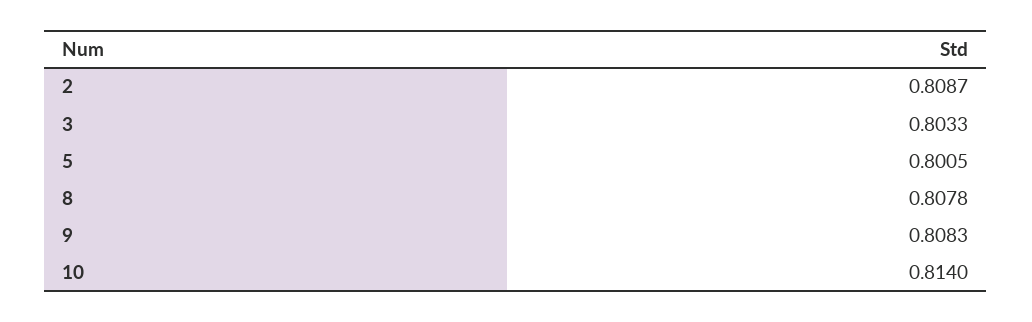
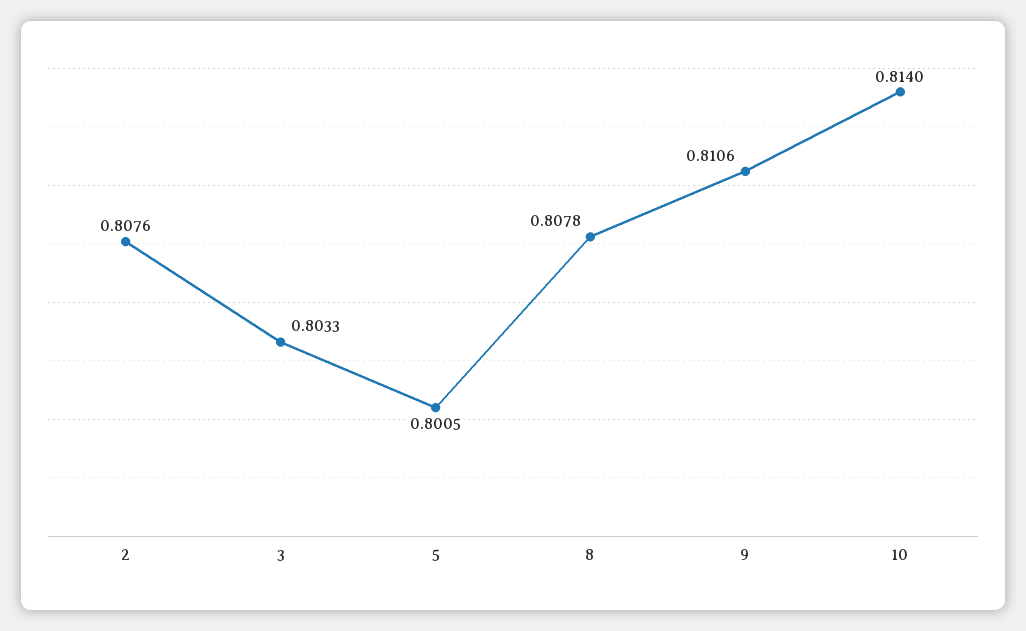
2: 0.8087 -> 0.8076
9: 0.8083 -> 0.8106

